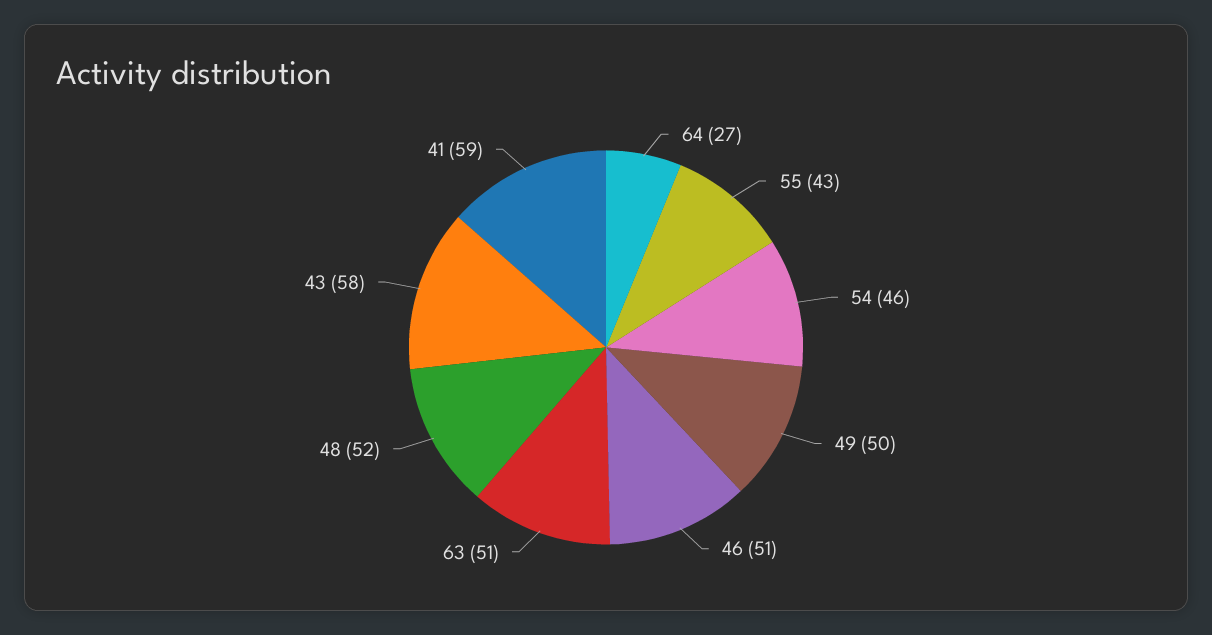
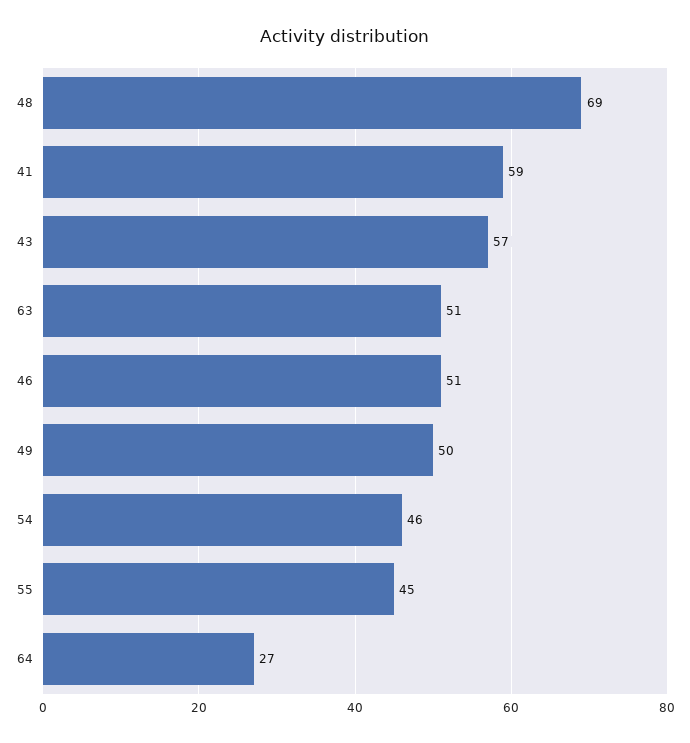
55: 43 -> 45
48: 52 -> 69
43: 58 -> 57

